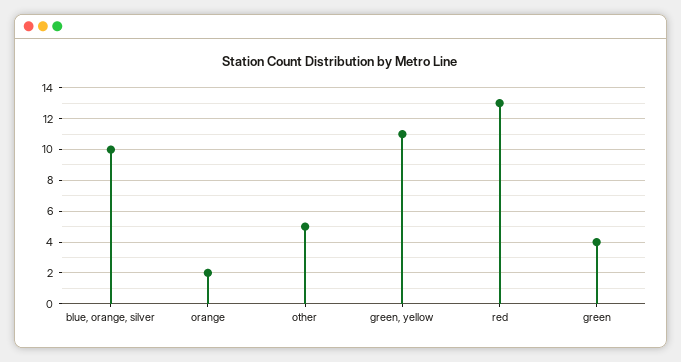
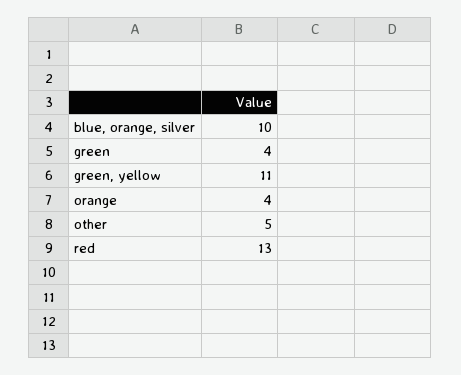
orange: 2 -> 4

